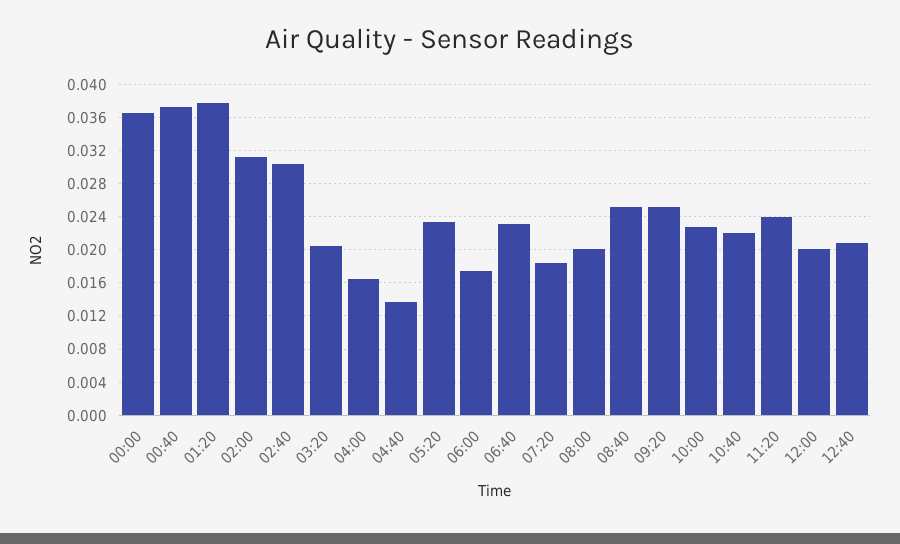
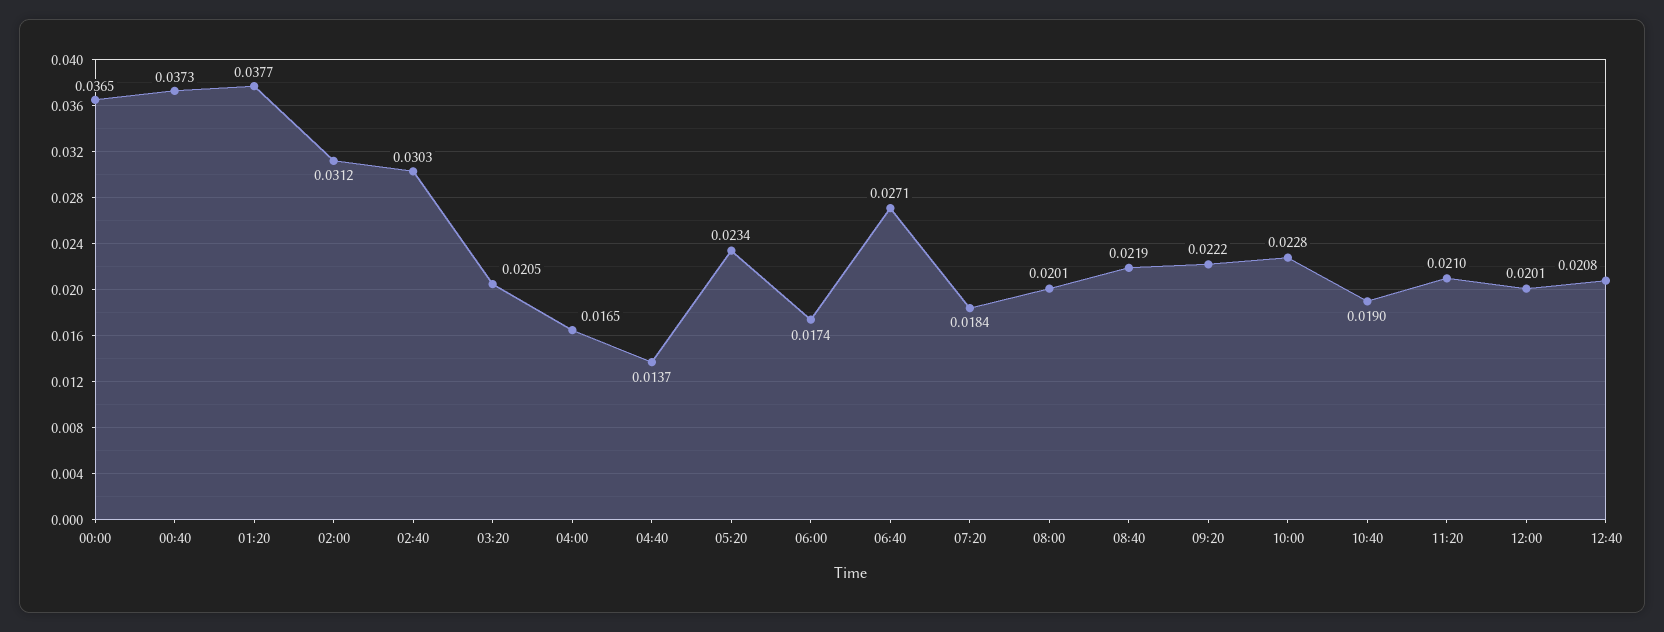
06:40: 0.023 -> 0.0271
08:40: 0.025 -> 0.0219
09:20: 0.025 -> 0.0222
10:40: 0.022 -> 0.019
11:20: 0.024 -> 0.021

